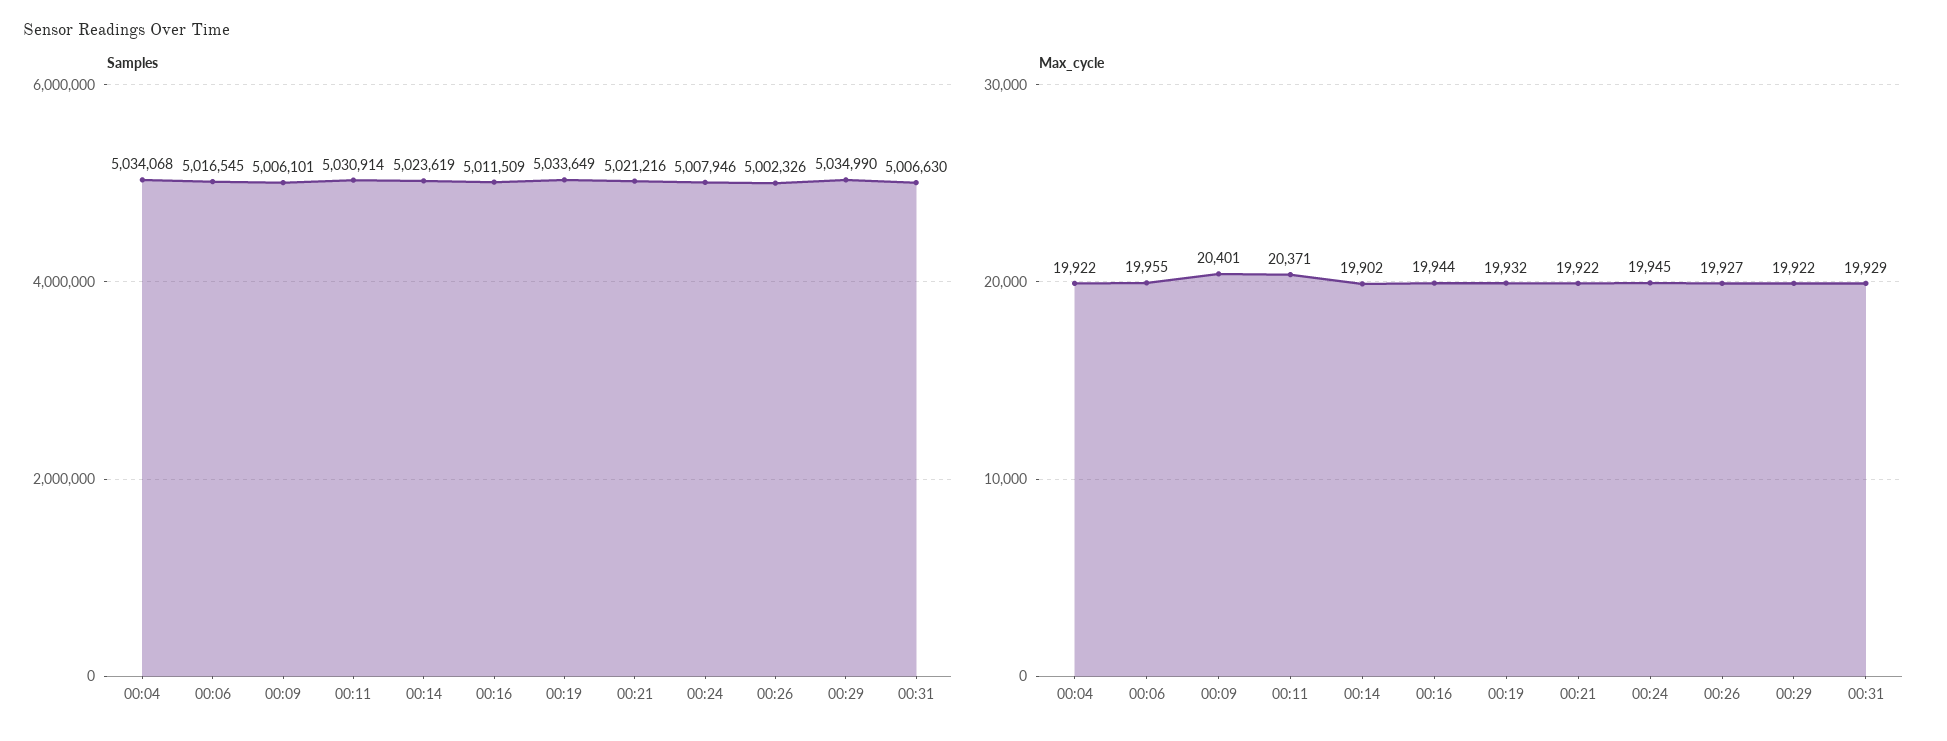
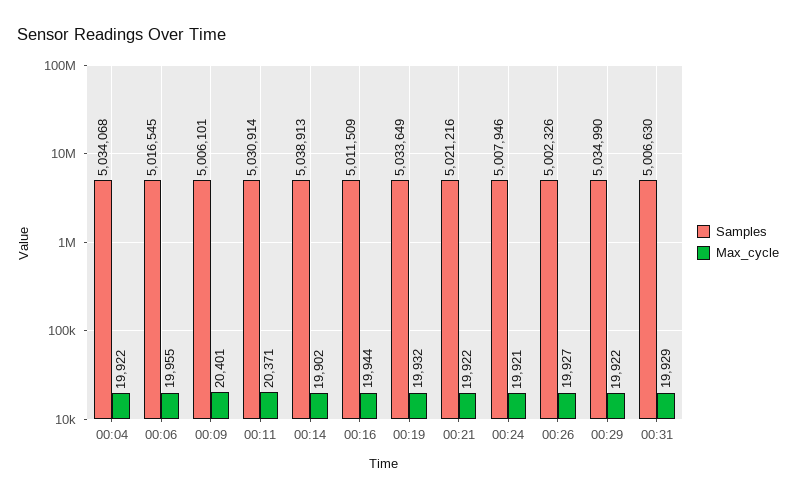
Samples, 00:14: 5023619 -> 5038913
Max_cycle, 00:24: 19945 -> 19921

